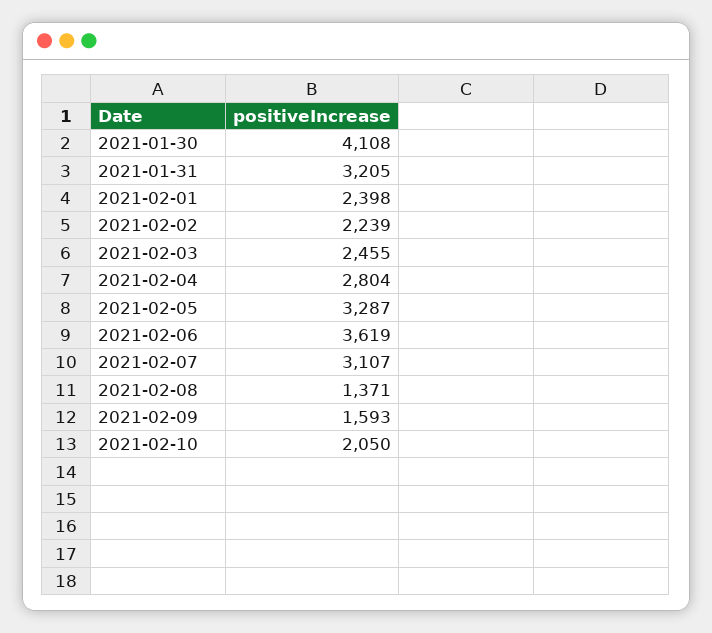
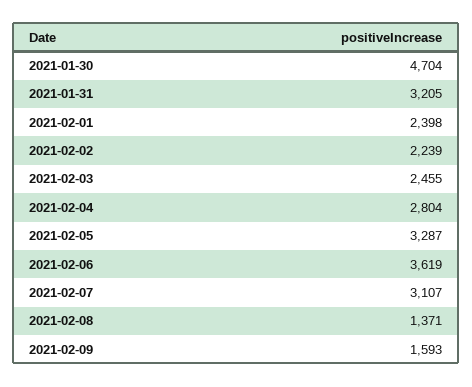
2021-01-30: 4108 -> 4704
2021-02-10: 2050 -> none

